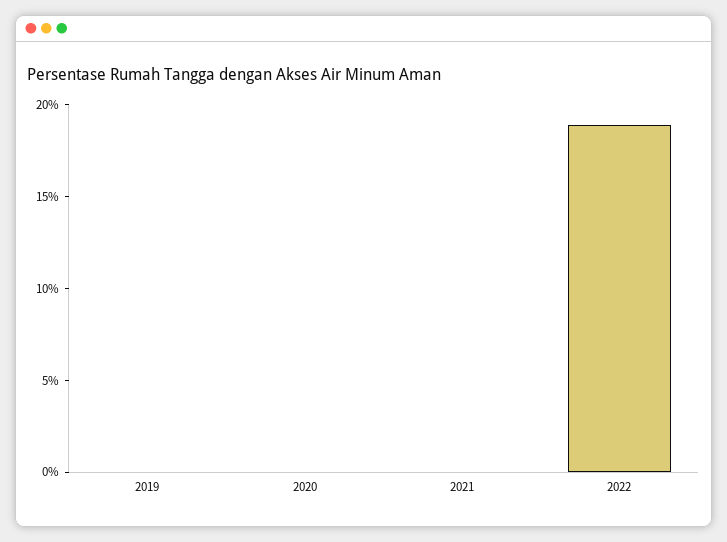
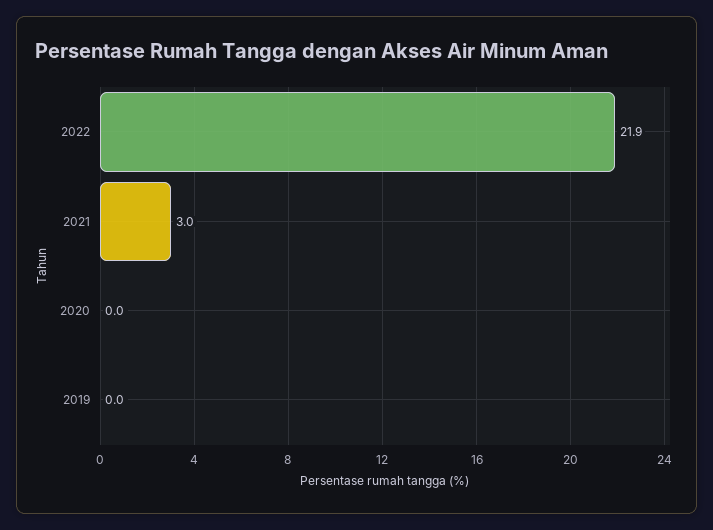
2021: 0 -> 3
2022: 19 -> 21.9

